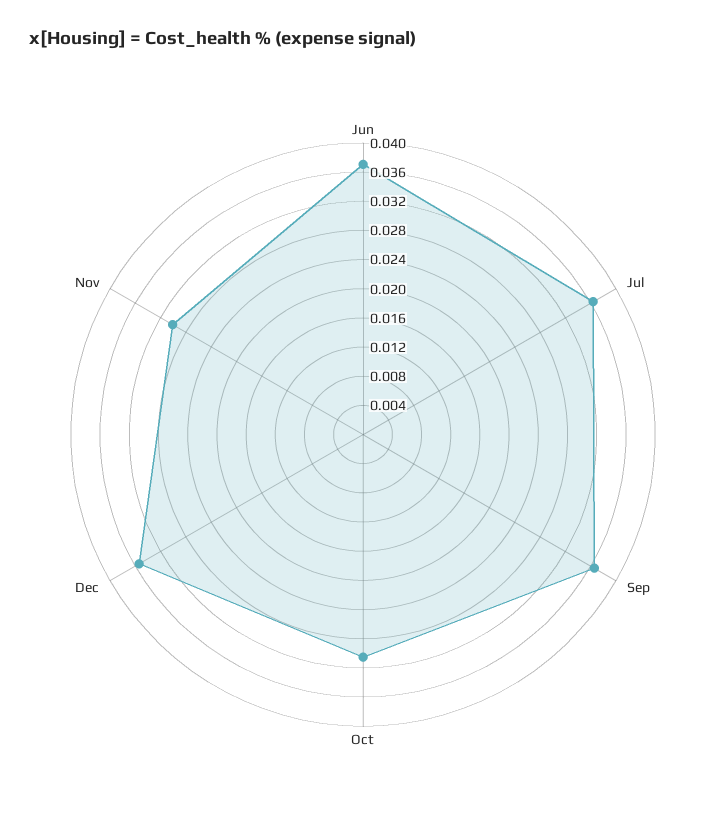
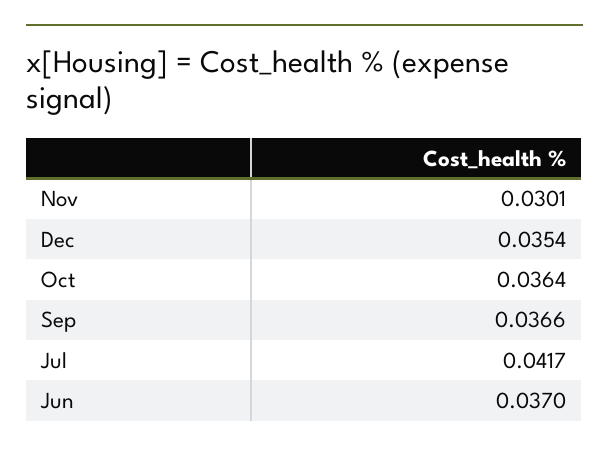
Jul: 0.036 -> 0.0417
Oct: 0.03 -> 0.0364

